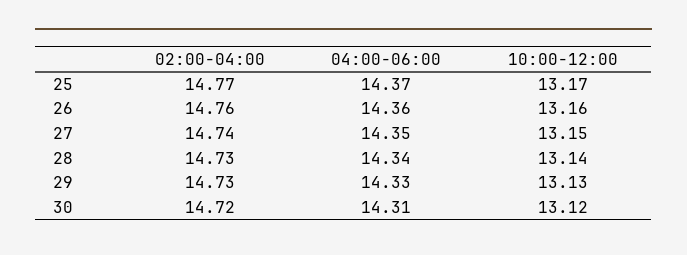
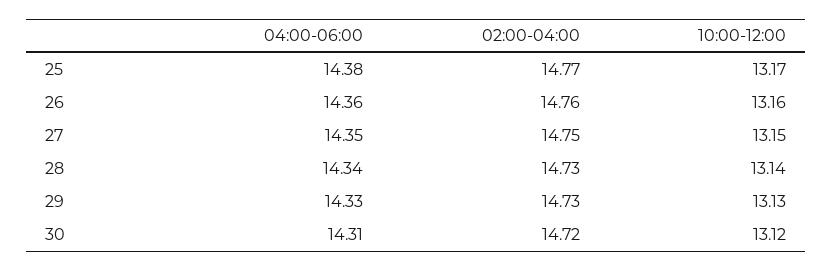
04:00-06:00, 25: 14.37 -> 14.38
02:00-04:00, 27: 14.74 -> 14.75

